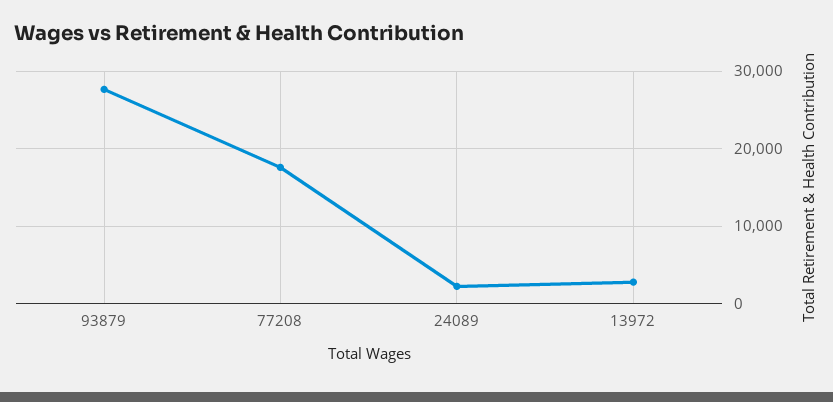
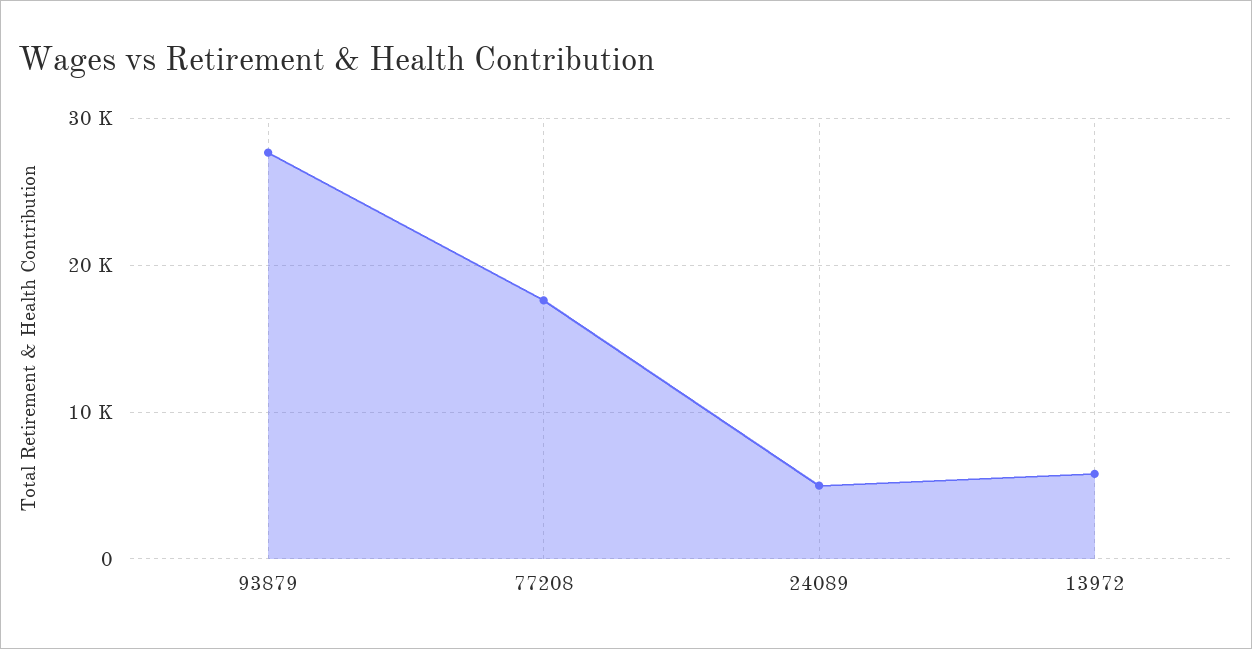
24089: 2000 -> 5000
13972: 3000 -> 6000

